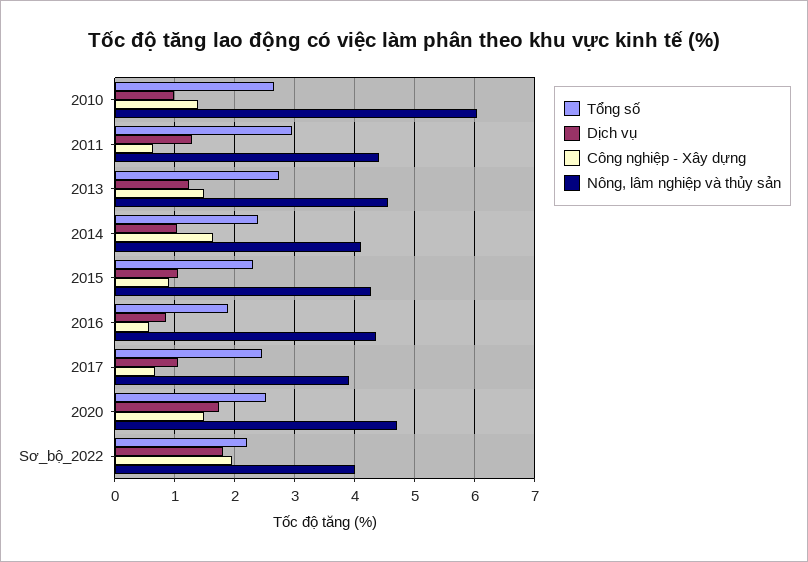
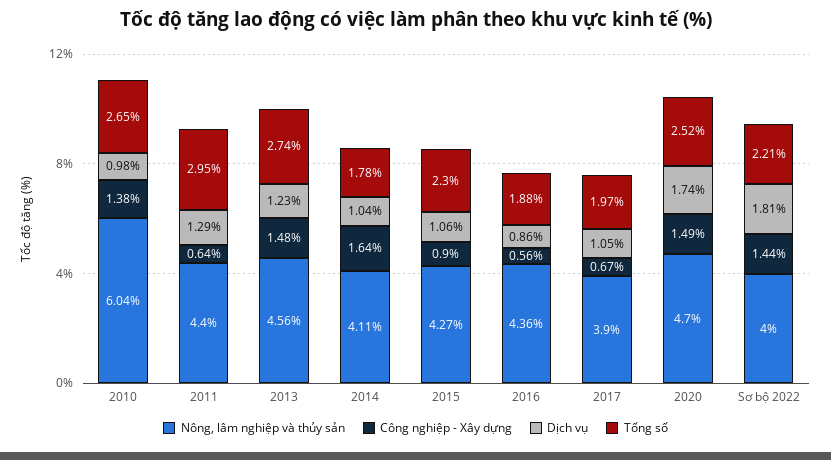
Tổng số, 2014: 2.4 -> 1.78
Tổng số, 2017: 2.4 -> 1.97
Công nghiệp - Xây dựng, Sơ_bộ_2022: 2 -> 1.44

